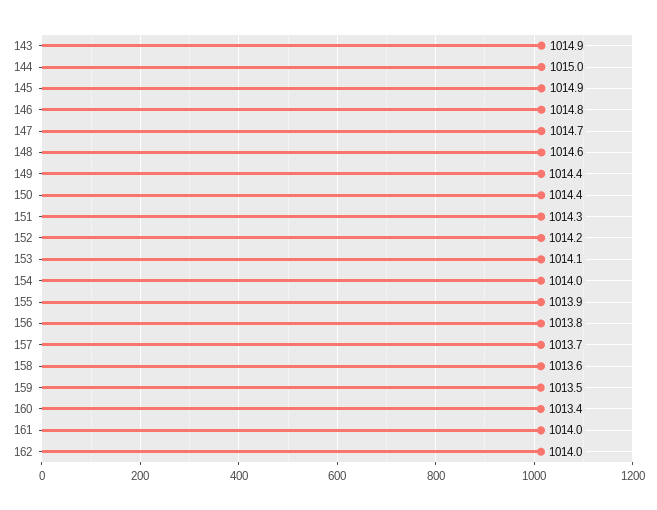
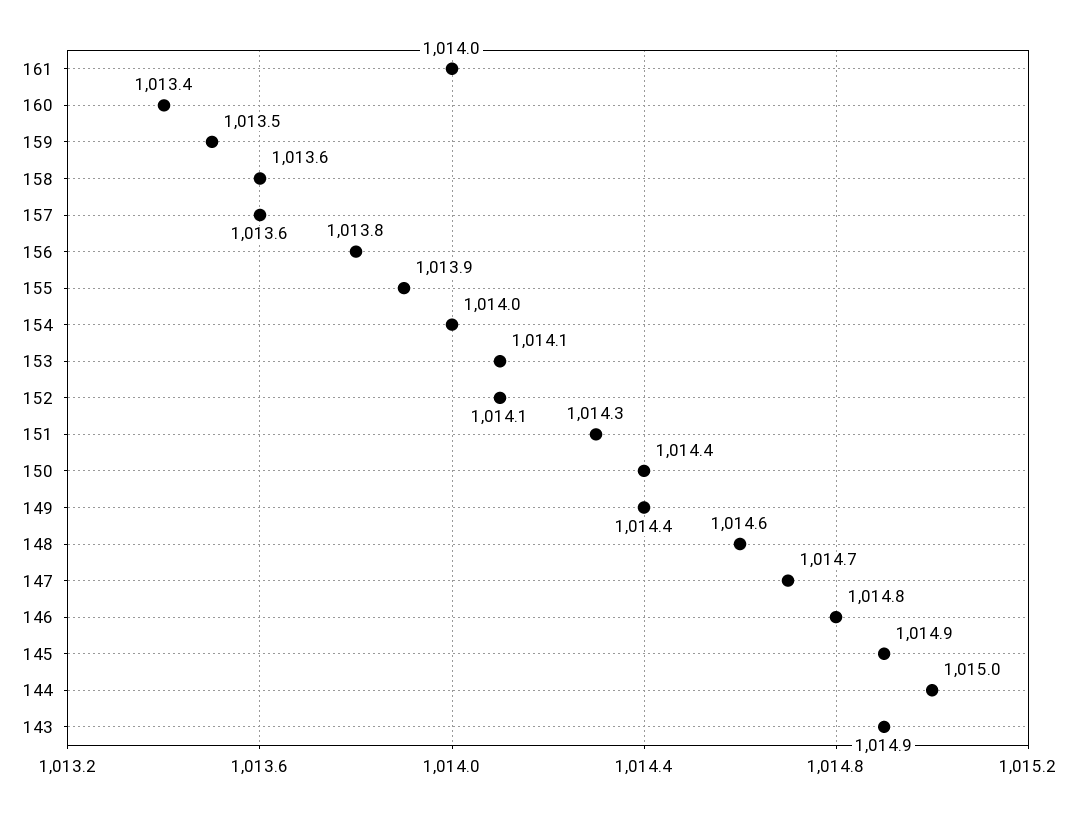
152: 1014.2 -> 1014.1
157: 1013.7 -> 1013.6
162: 1014 -> none

